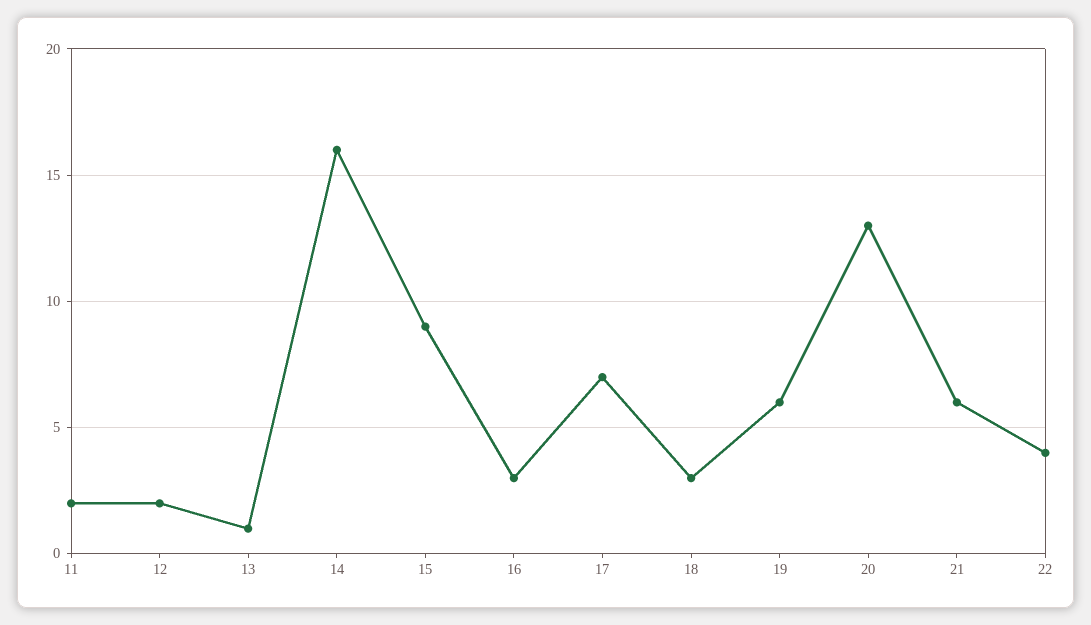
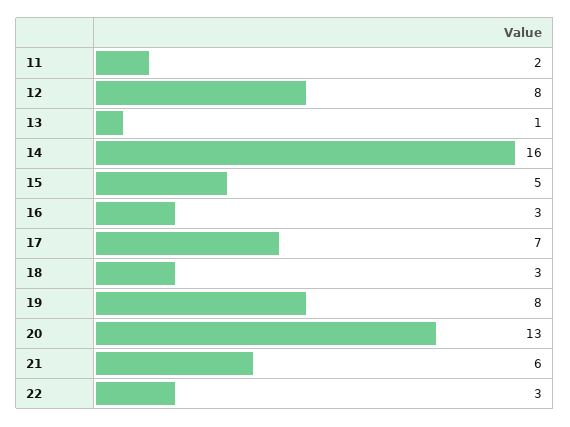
12: 2 -> 8
15: 9 -> 5
19: 6 -> 8
22: 4 -> 3

